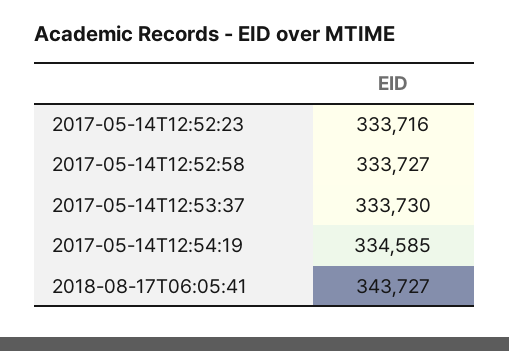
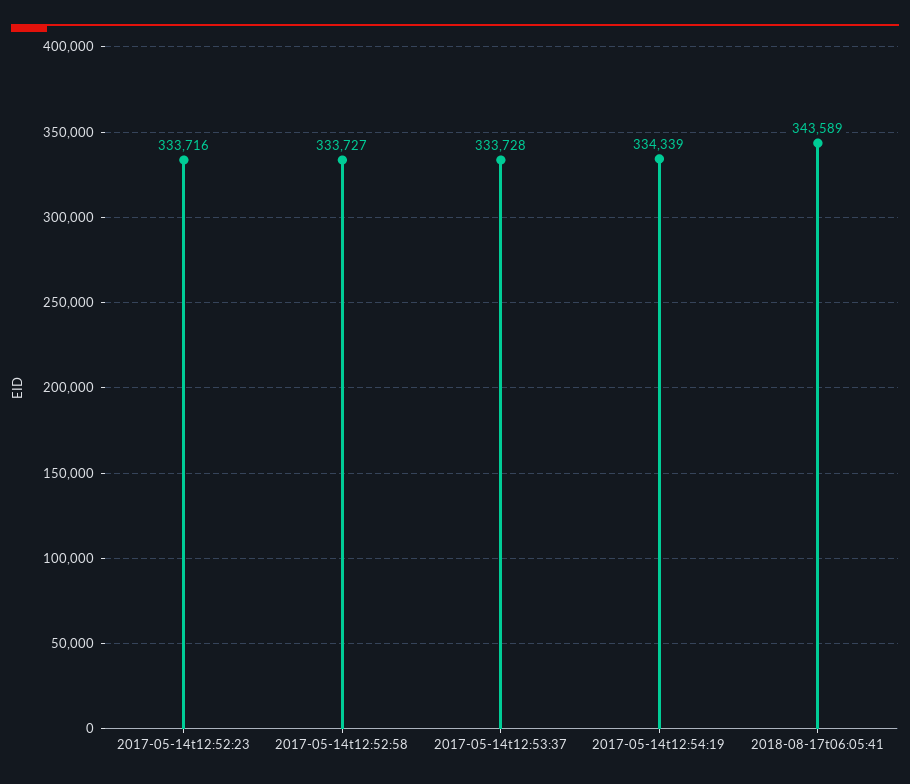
2017-05-14T12:53:37: 333730 -> 333728
2017-05-14T12:54:19: 334585 -> 334339
2018-08-17T06:05:41: 343727 -> 343589

